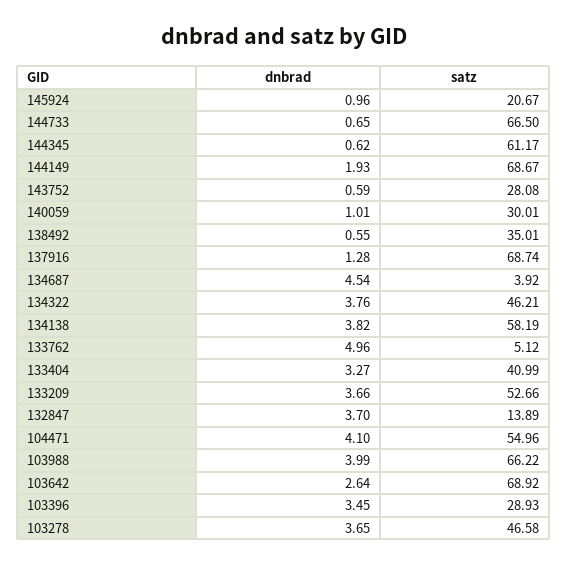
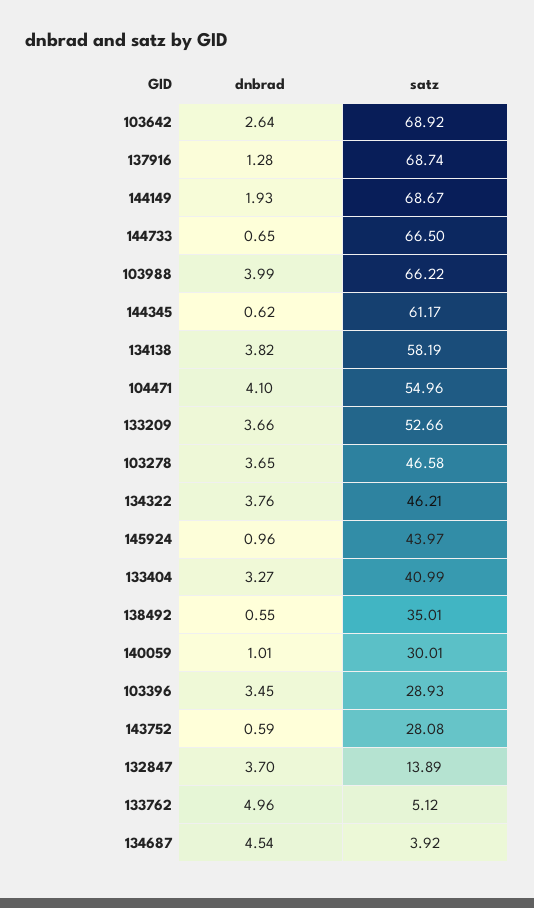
satz, 145924: 20.67 -> 43.97

